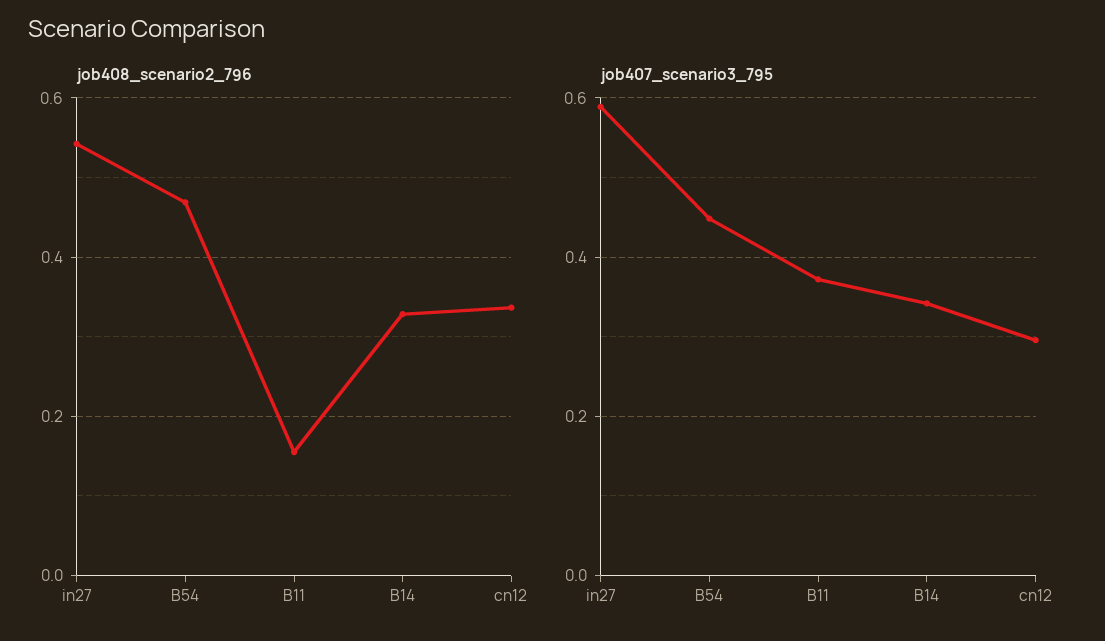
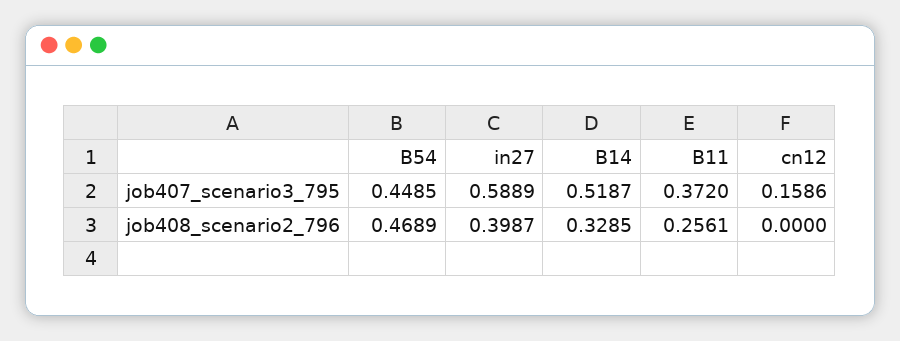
job408_scenario2_796, in27: 0.54 -> 0.3987
job408_scenario2_796, B11: 0.16 -> 0.2561
job408_scenario2_796, cn12: 0.34 -> 0
job407_scenario3_795, B14: 0.34 -> 0.5187
job407_scenario3_795, cn12: 0.3 -> 0.1586

